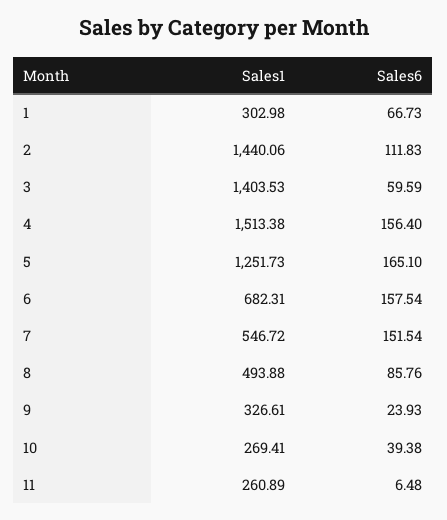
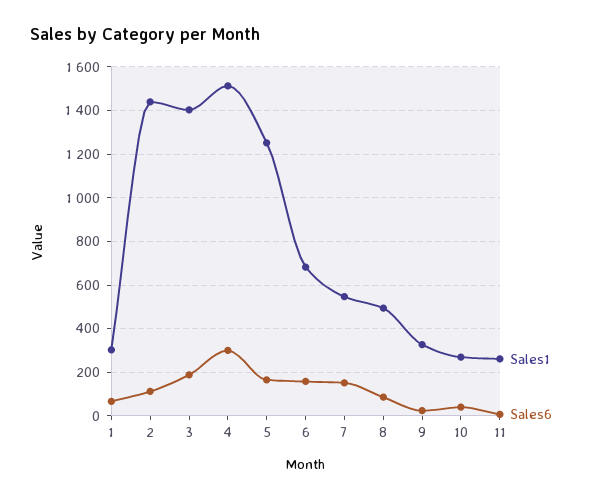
Sales6, 3: 59.59 -> 200
Sales6, 4: 156.4 -> 300

